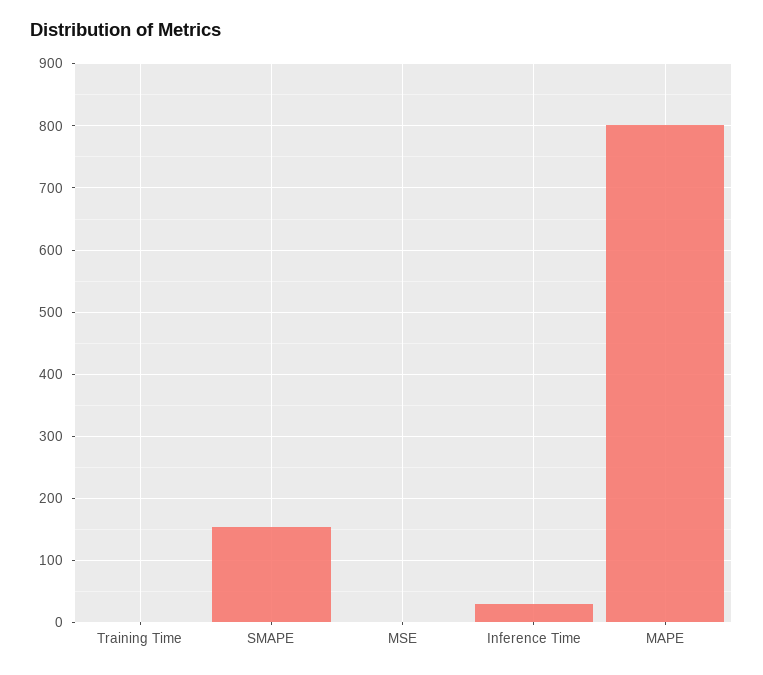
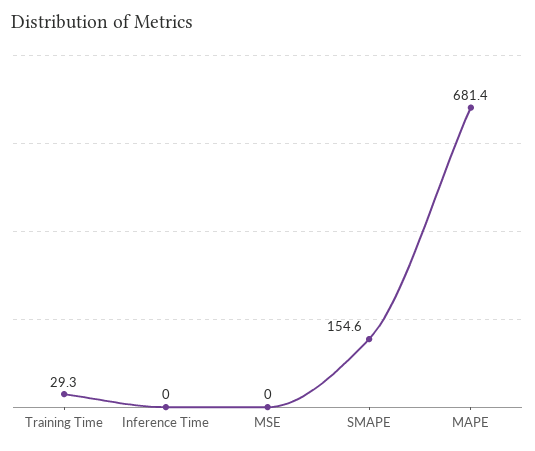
Training Time: 0 -> 29.3
Inference Time: 30 -> 0
MAPE: 800 -> 681.4

